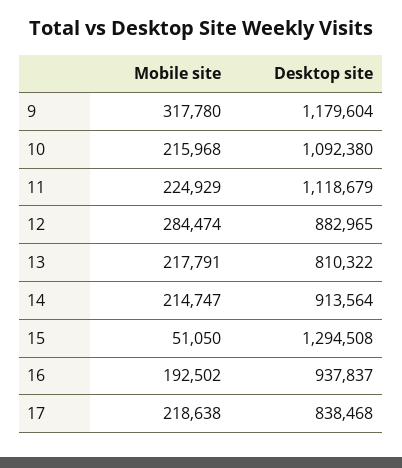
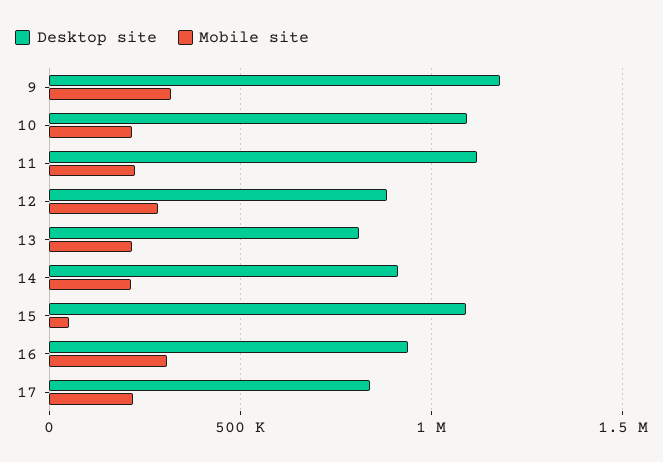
Desktop site, 15: 1294508 -> 1100000
Mobile site, 16: 192502 -> 300000

